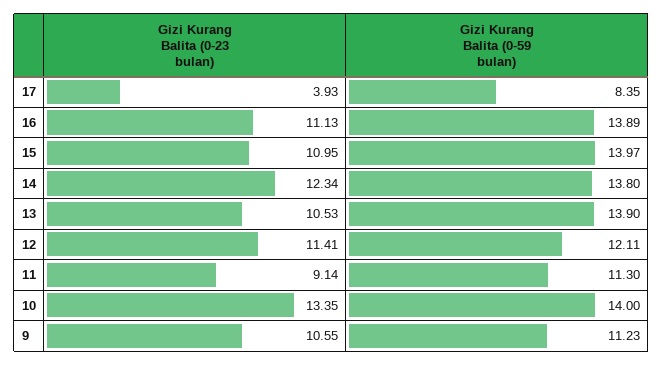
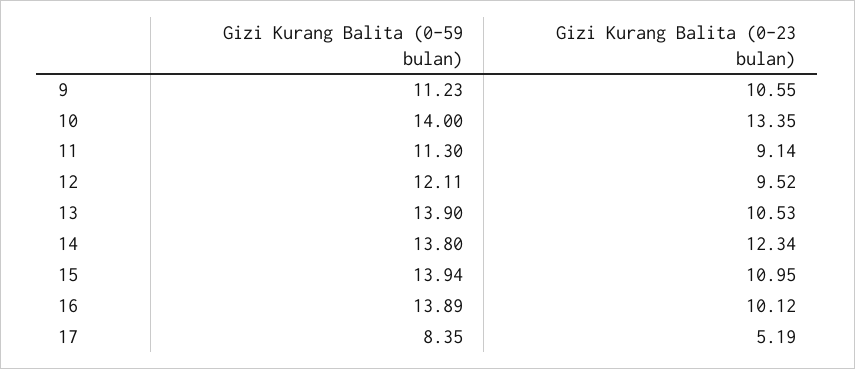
Gizi Kurang Balita (0-23 bulan), 17: 3.93 -> 5.19
Gizi Kurang Balita (0-23 bulan), 16: 11.13 -> 10.12
Gizi Kurang Balita (0-59 bulan), 15: 13.97 -> 13.94
Gizi Kurang Balita (0-23 bulan), 12: 11.41 -> 9.52

